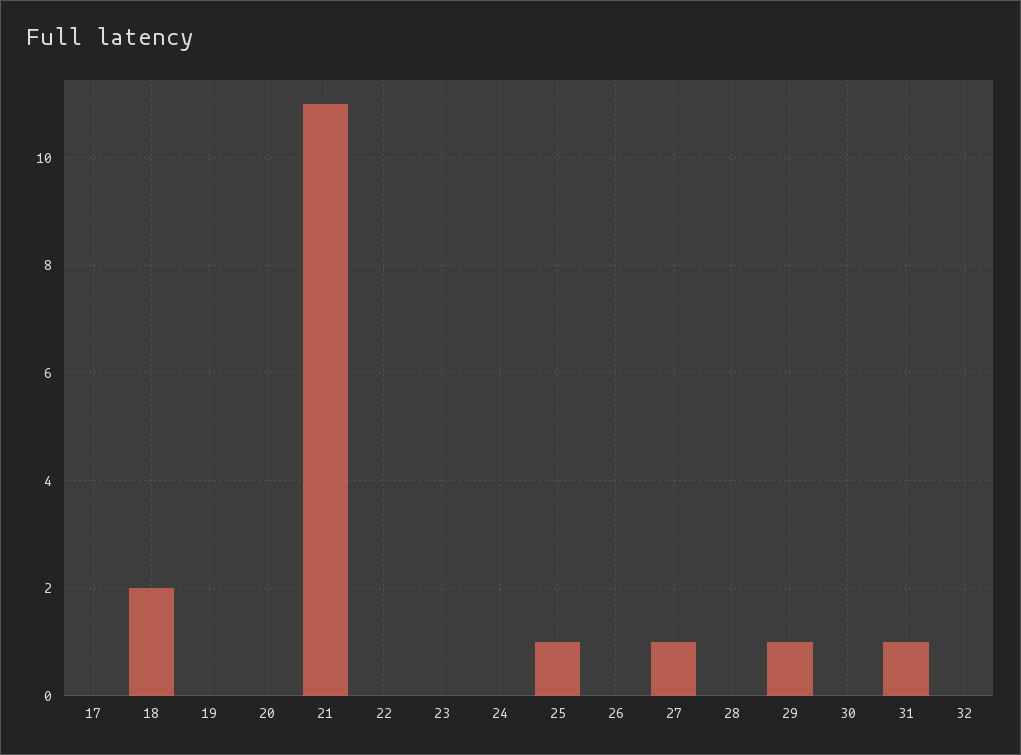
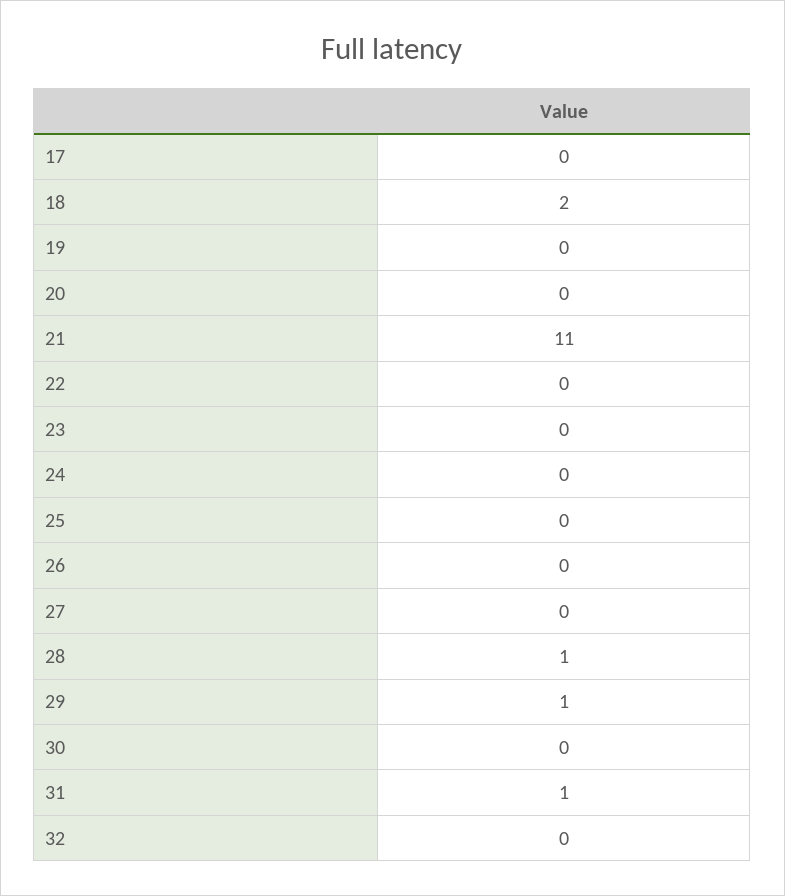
25: 1 -> 0
27: 1 -> 0
28: 0 -> 1

